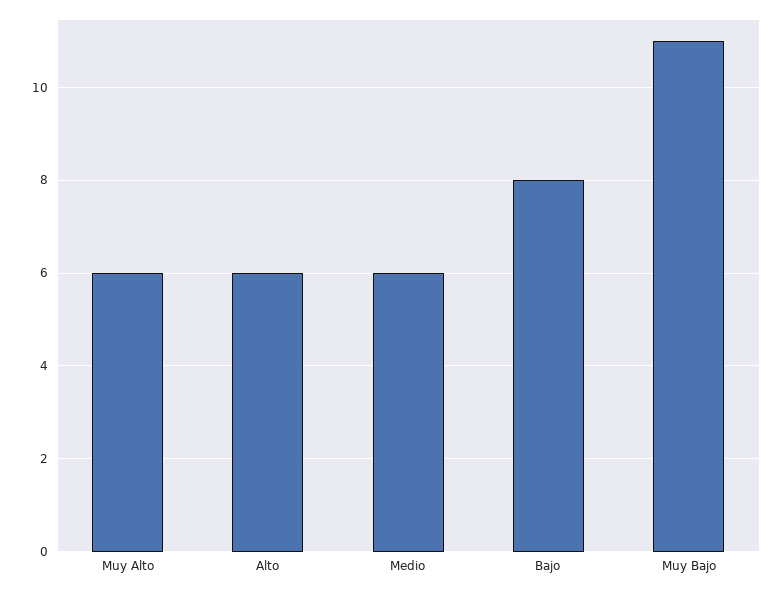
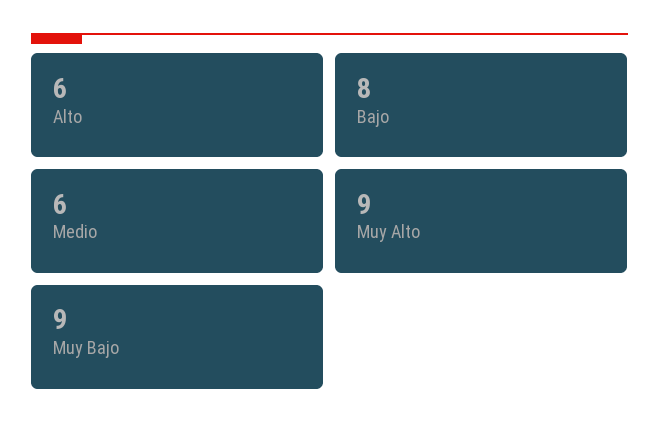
Muy Alto: 6 -> 9
Muy Bajo: 11 -> 9

